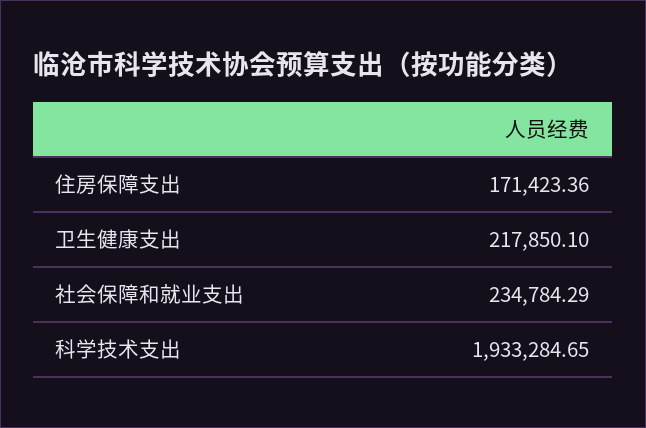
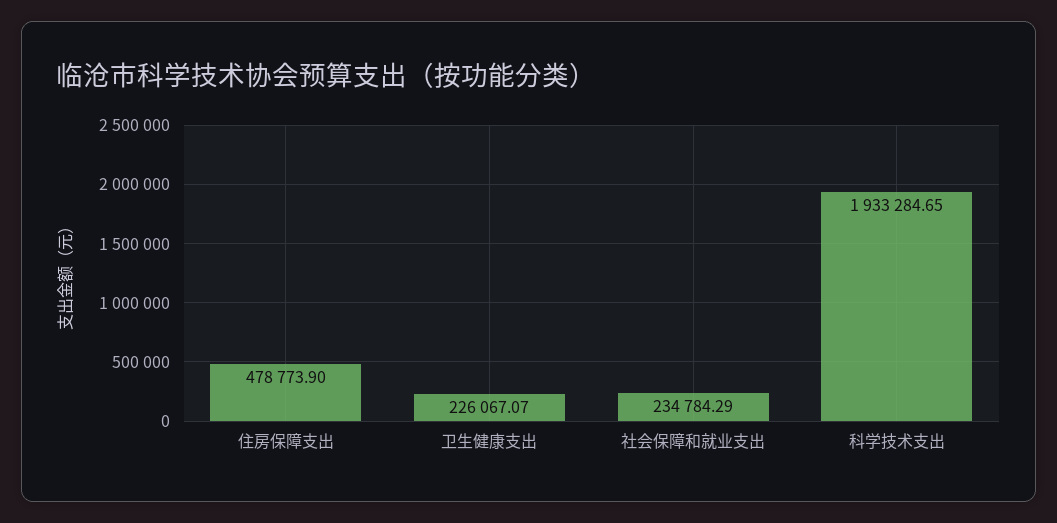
住房保障支出: 171423.36 -> 478773.9
卫生健康支出: 217850.1 -> 226067.07

